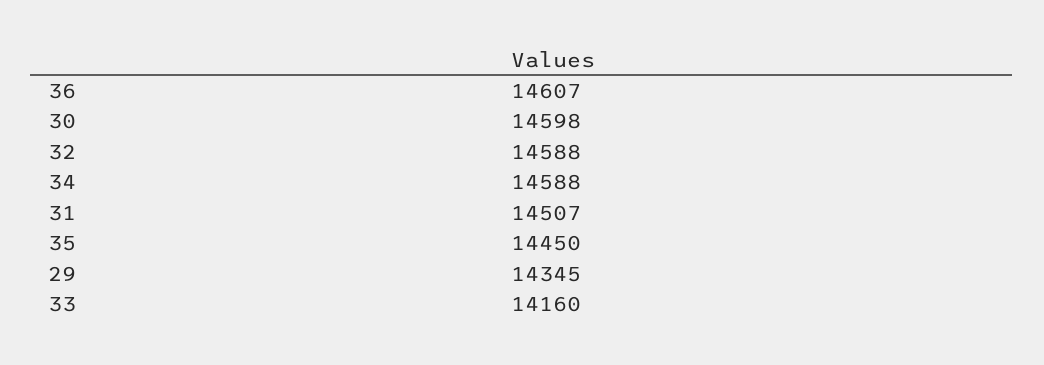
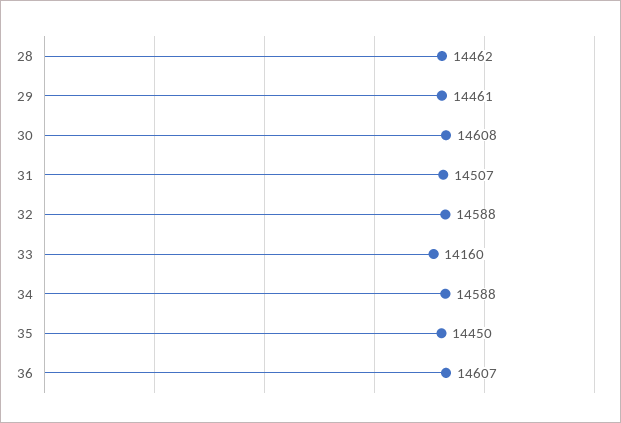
30: 14598 -> 14608
29: 14345 -> 14461
28: none -> 14462

